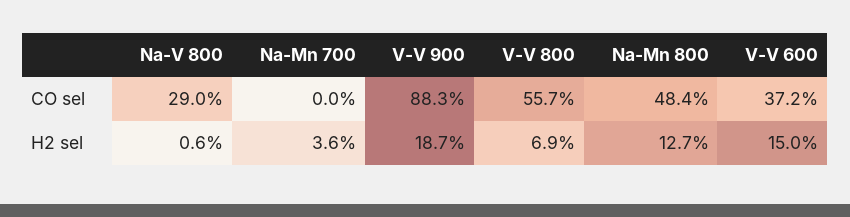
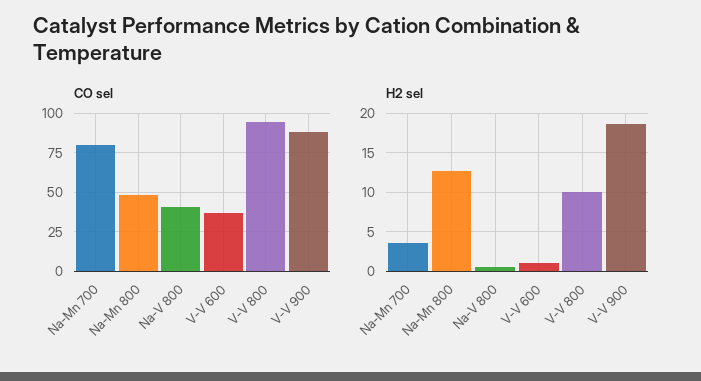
CO sel, Na-V 800: 29 -> 40
CO sel, Na-Mn 700: 0 -> 80
CO sel, V-V 800: 55.7 -> 95
H2 sel, V-V 800: 6.9 -> 10
H2 sel, V-V 600: 15 -> 1

